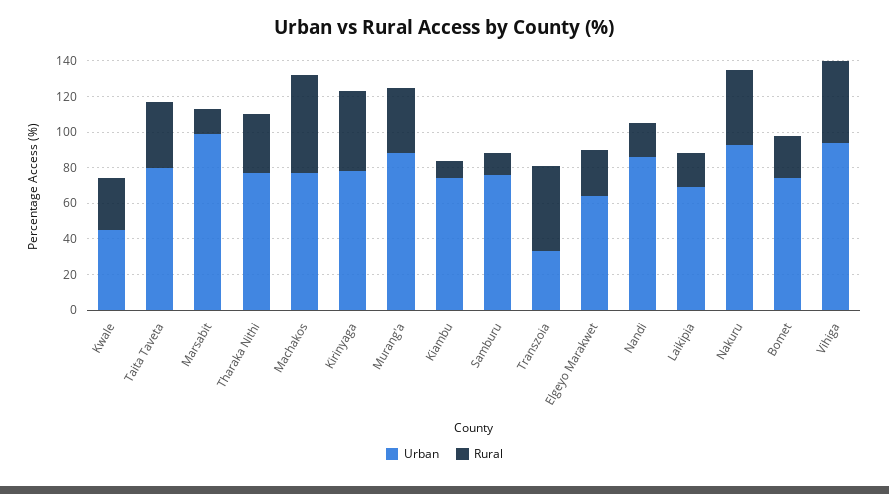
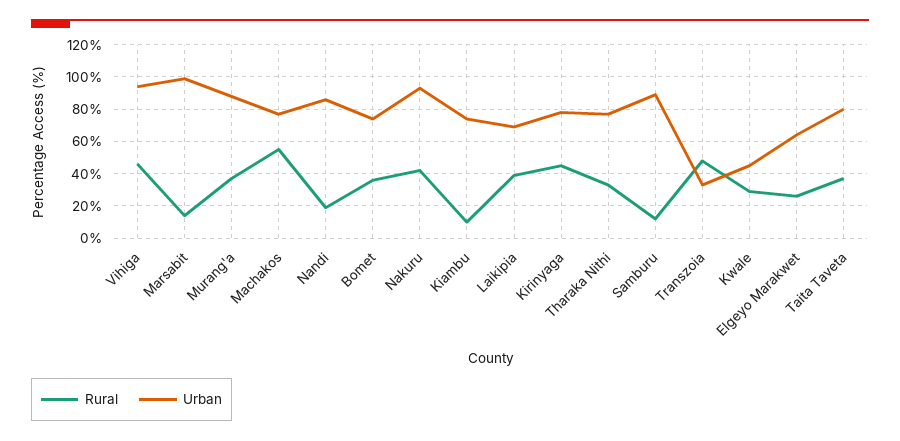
Urban, Samburu: 75 -> 90
Rural, Laikipia: 20 -> 40
Rural, Bomet: 25 -> 35

